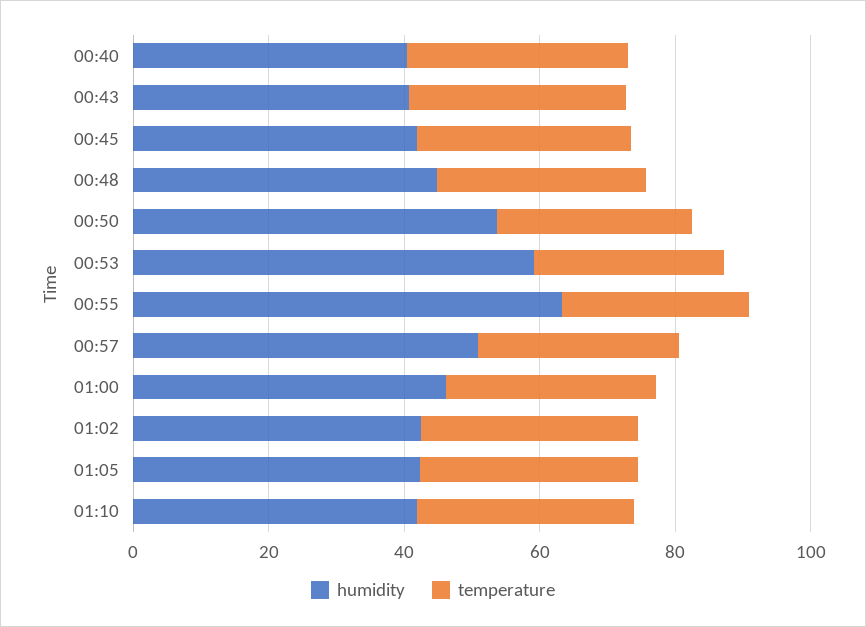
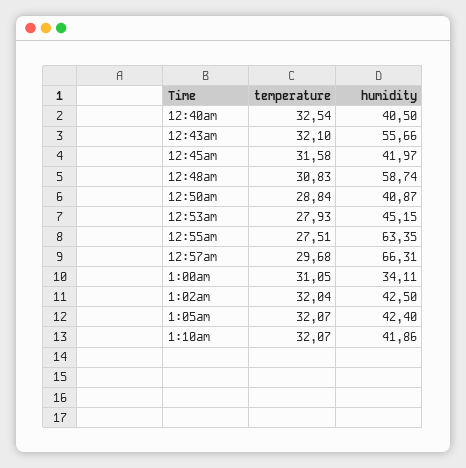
humidity, 00:43: 40 -> 55.66
humidity, 00:48: 45 -> 58.74
humidity, 00:50: 55 -> 40.87
humidity, 00:53: 60 -> 45.15
humidity, 00:57: 50 -> 66.31
humidity, 01:00: 45 -> 34.11

